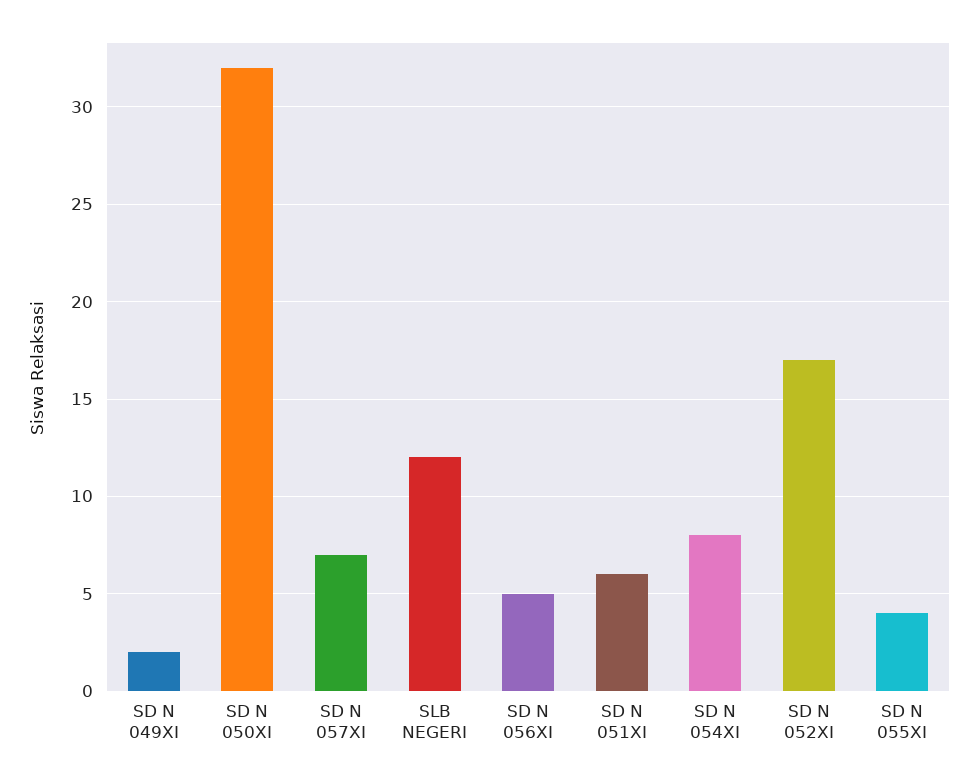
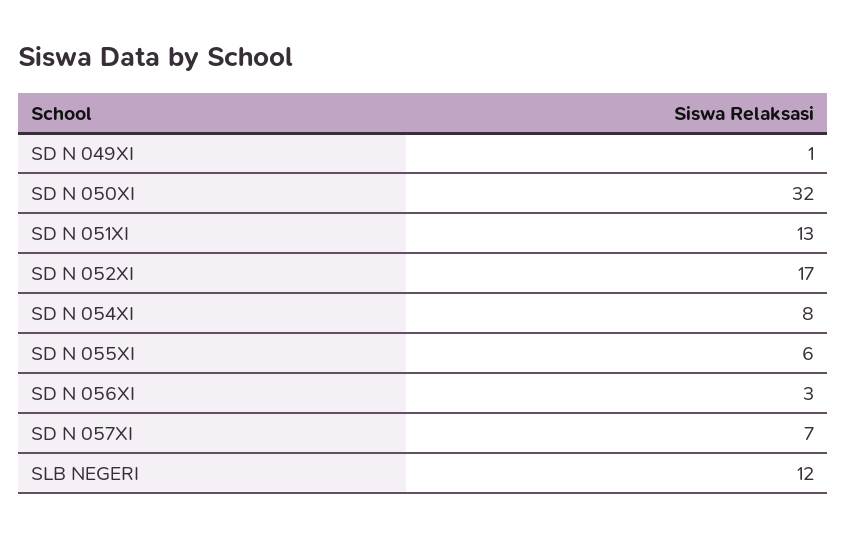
SD N 049XI: 2 -> 1
SD N 056XI: 5 -> 3
SD N 051XI: 6 -> 13
SD N 055XI: 4 -> 6

